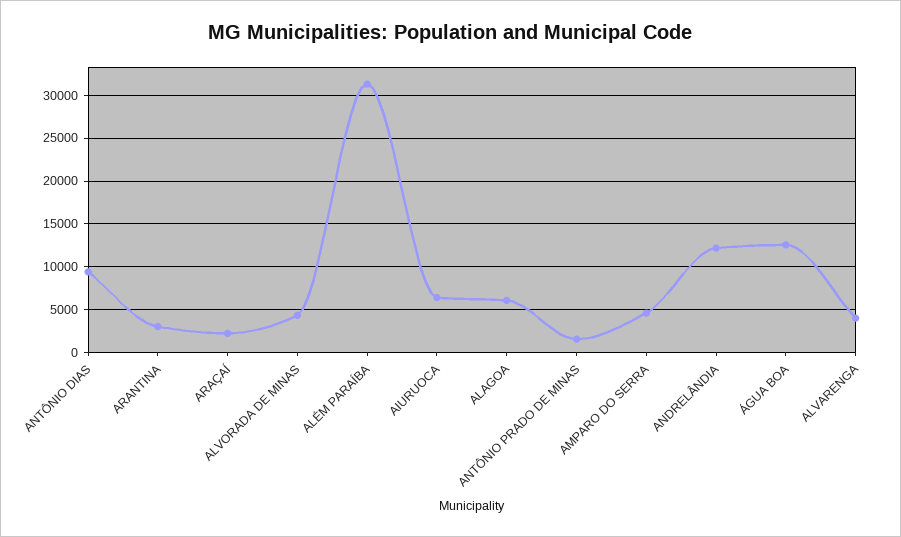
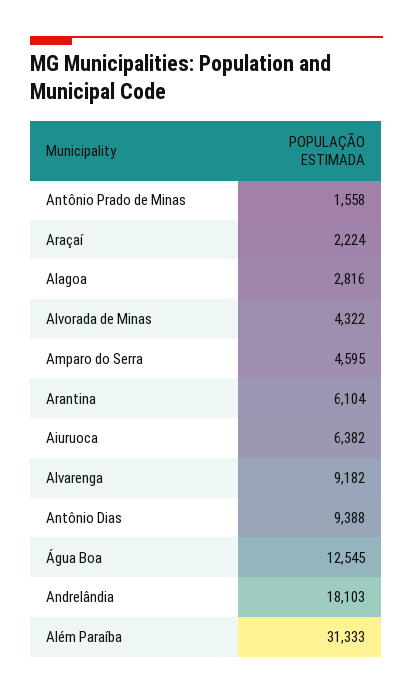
ARANTINA: 3000 -> 6104
ALAGOA: 6000 -> 2816
ANDRELÂNDIA: 12000 -> 18103
ALVARENGA: 4000 -> 9182

